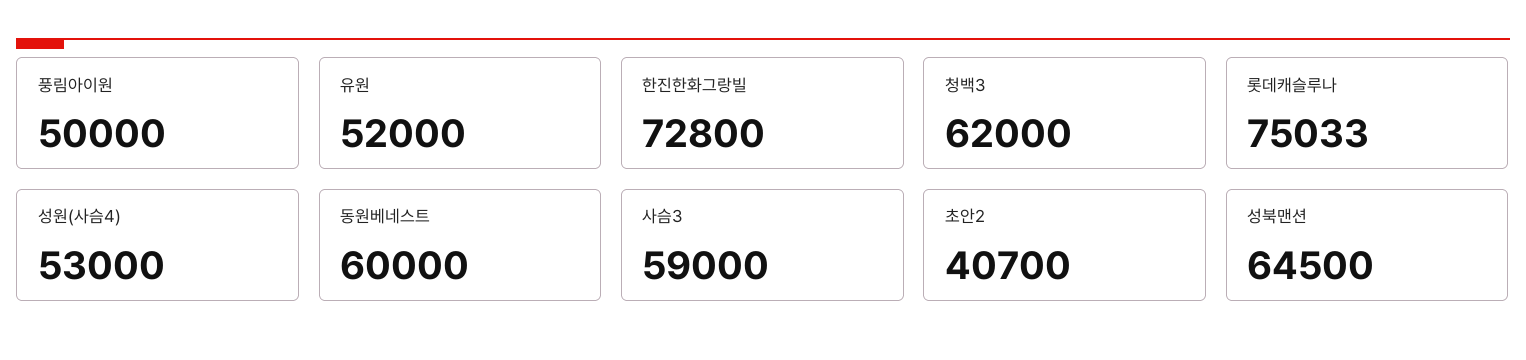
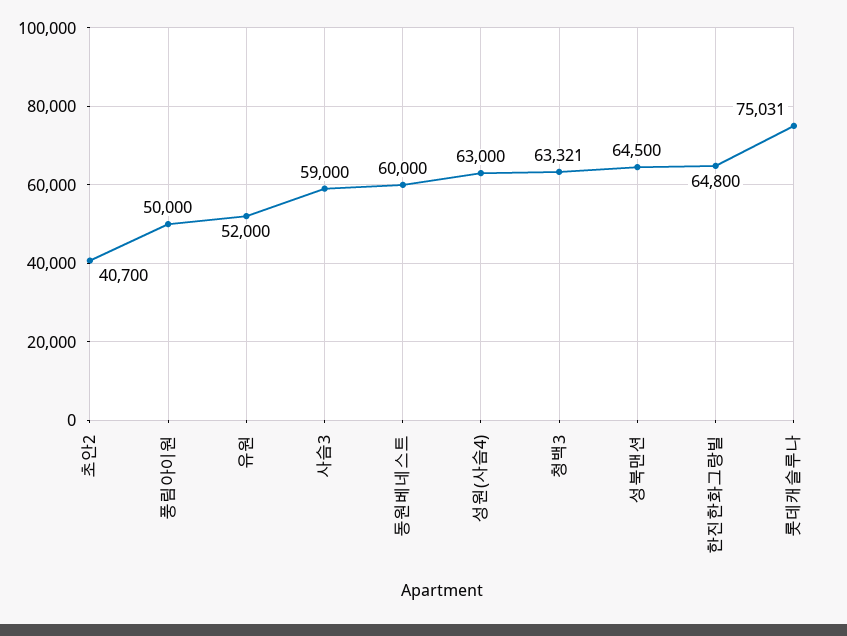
한진한화그랑빌: 72800 -> 64800
청백3: 62000 -> 63321
롯데캐슬루나: 75033 -> 75031
성원(사슴4): 53000 -> 63000

